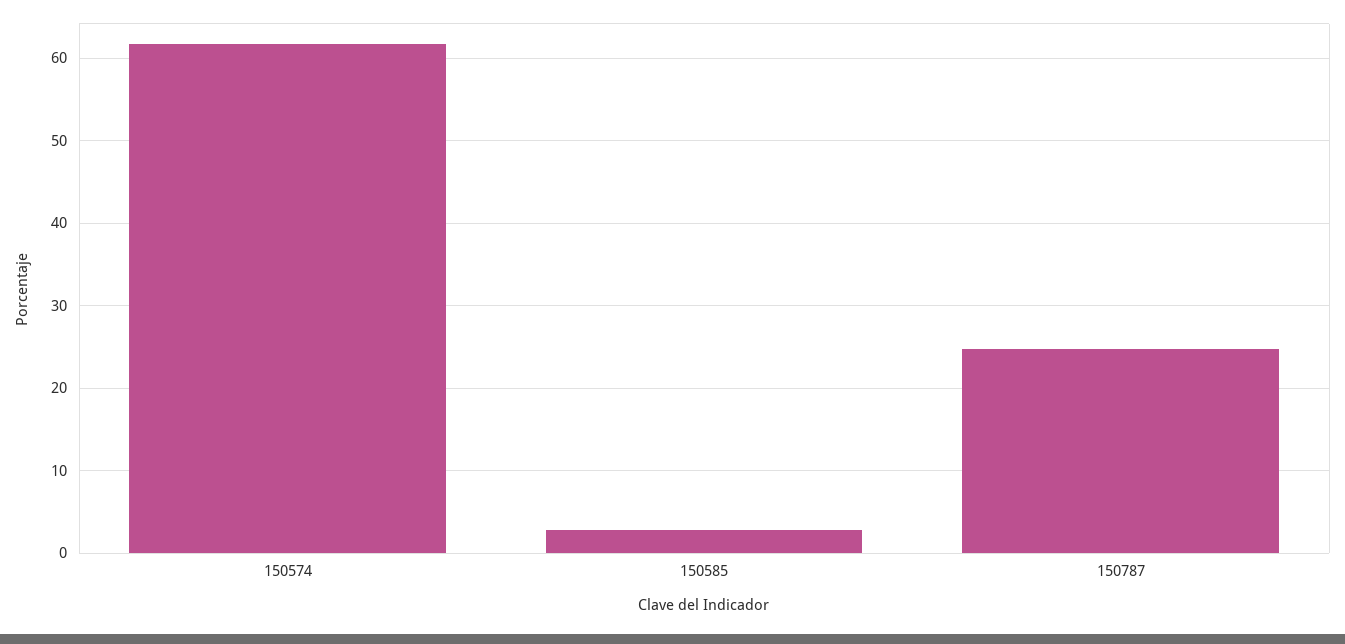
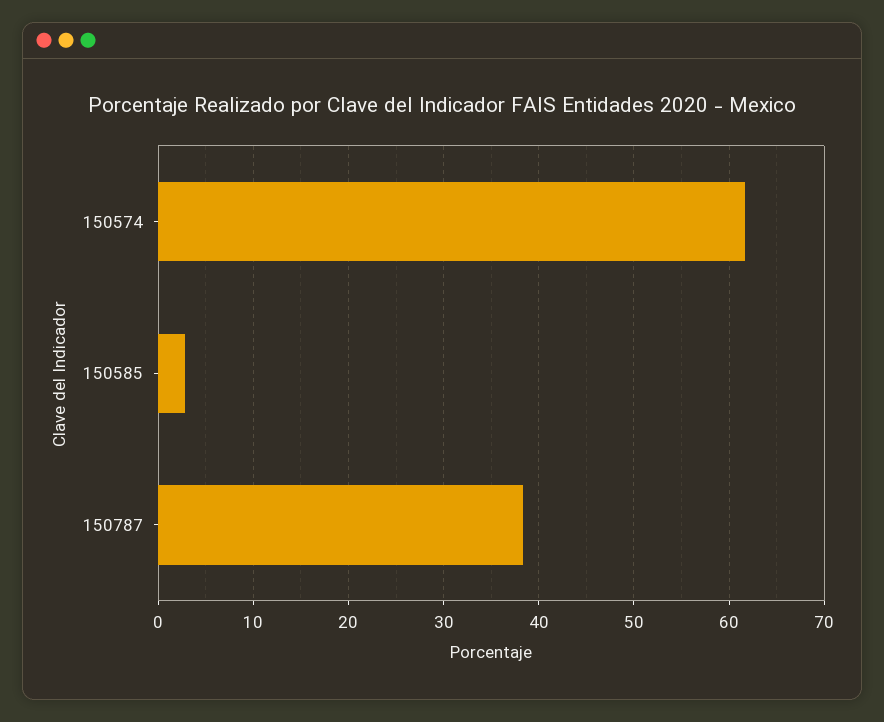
150787: 25 -> 38

